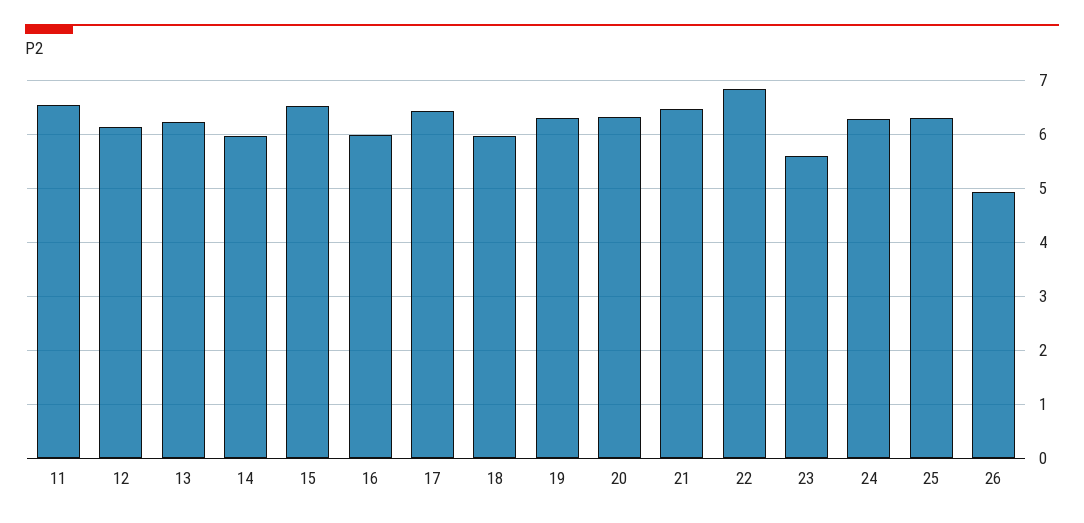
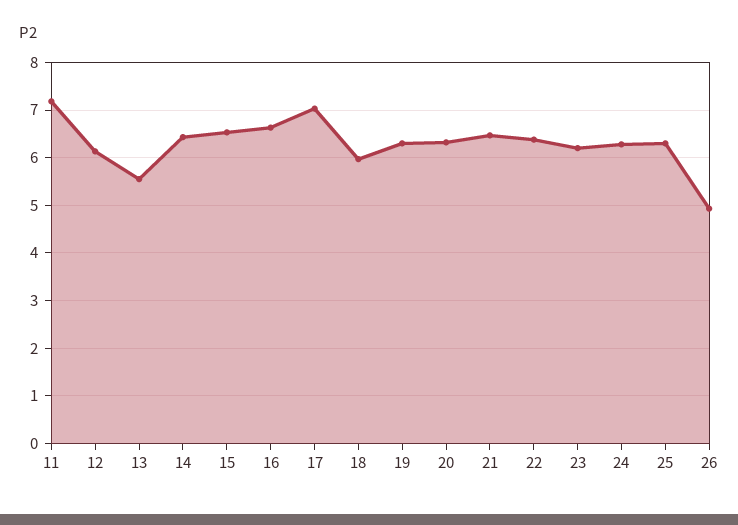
11: 6.6 -> 7.2
13: 6.2 -> 5.6
14: 6 -> 6.4
16: 6 -> 6.6
17: 6.4 -> 7
22: 6.8 -> 6.4
23: 5.6 -> 6.2

